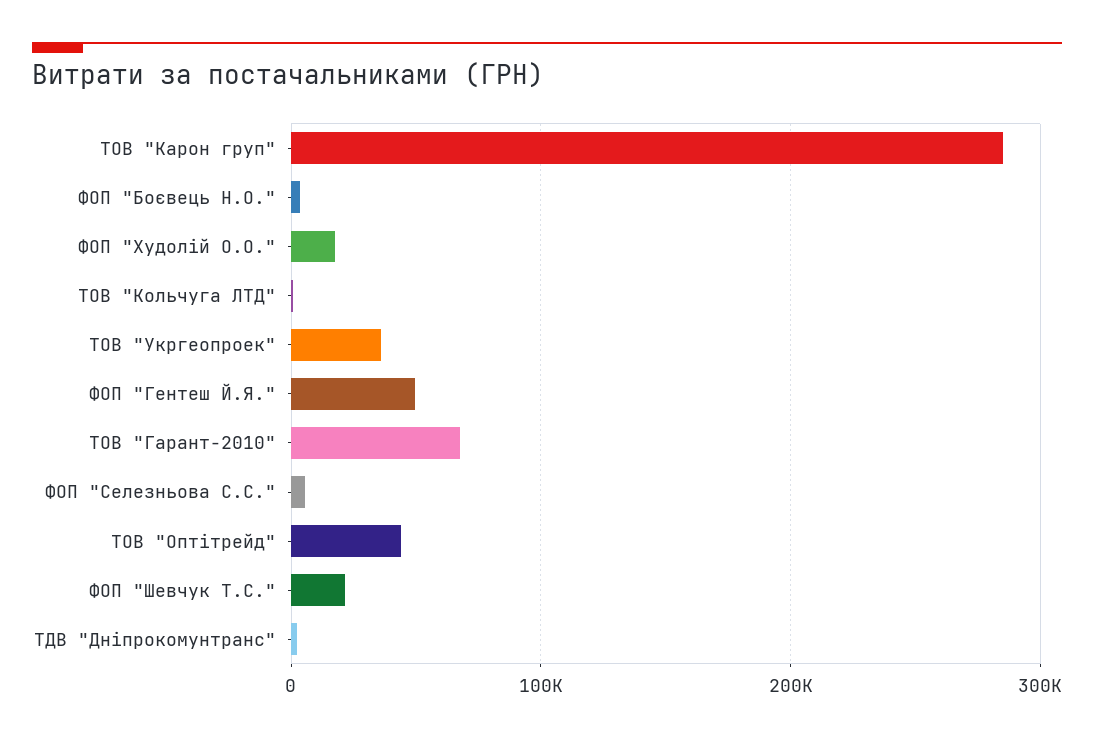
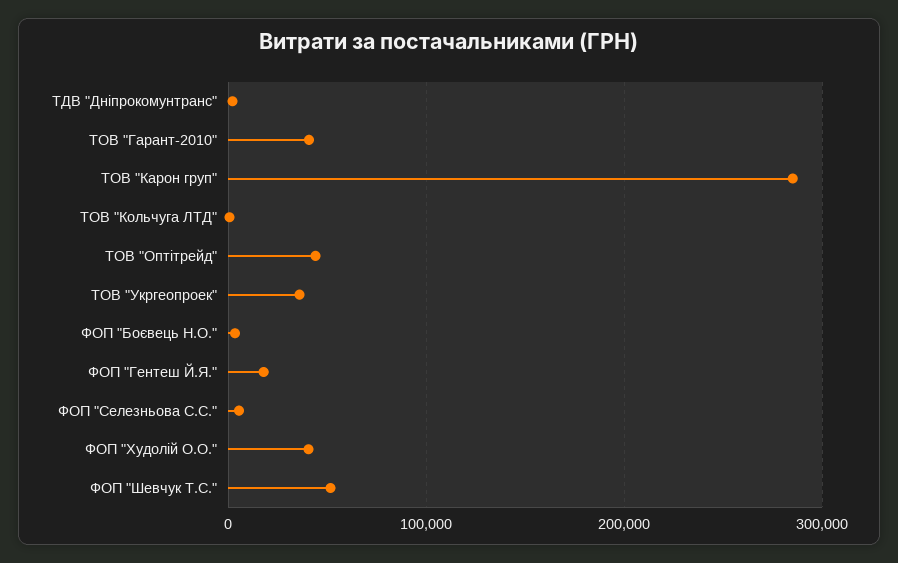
ФОП "Худолій О.О.": 20000 -> 40000
ФОП "Гентеш Й.Я.": 50000 -> 20000
ТОВ "Гарант-2010": 70000 -> 40000
ФОП "Шевчук Т.С.": 20000 -> 50000

